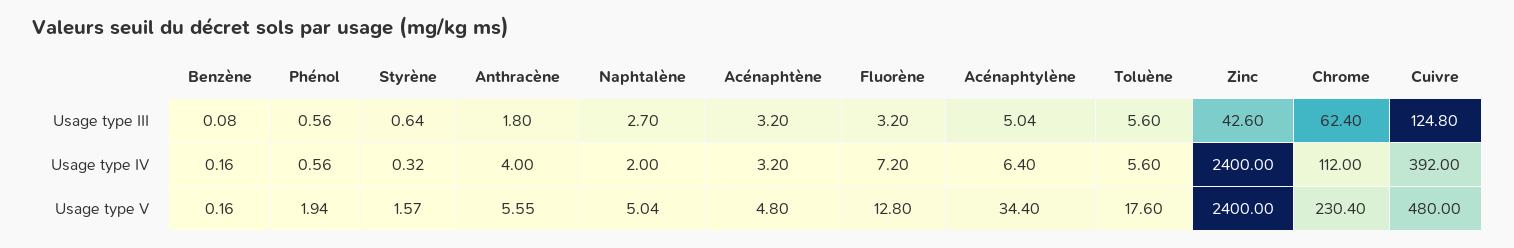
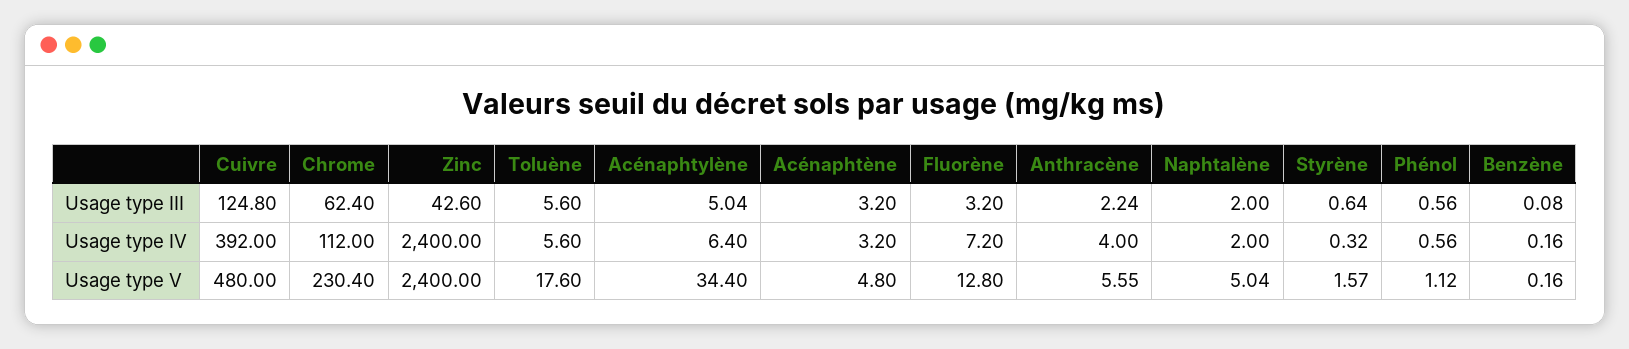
Anthracène, Usage type III: 1.8 -> 2.24
Naphtalène, Usage type III: 2.7 -> 2
Phénol, Usage type V: 1.94 -> 1.12

